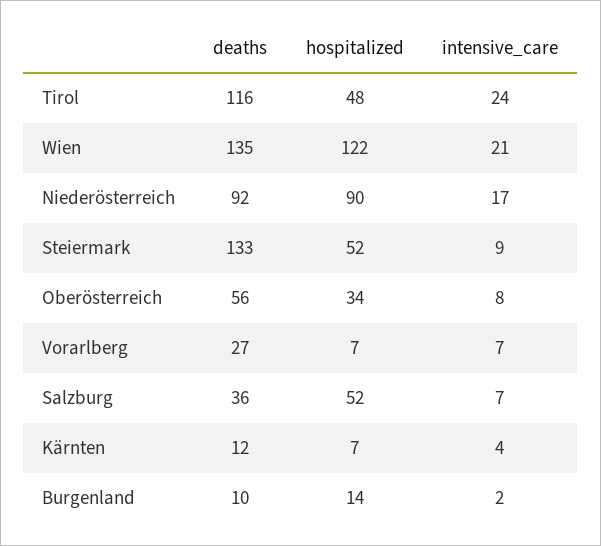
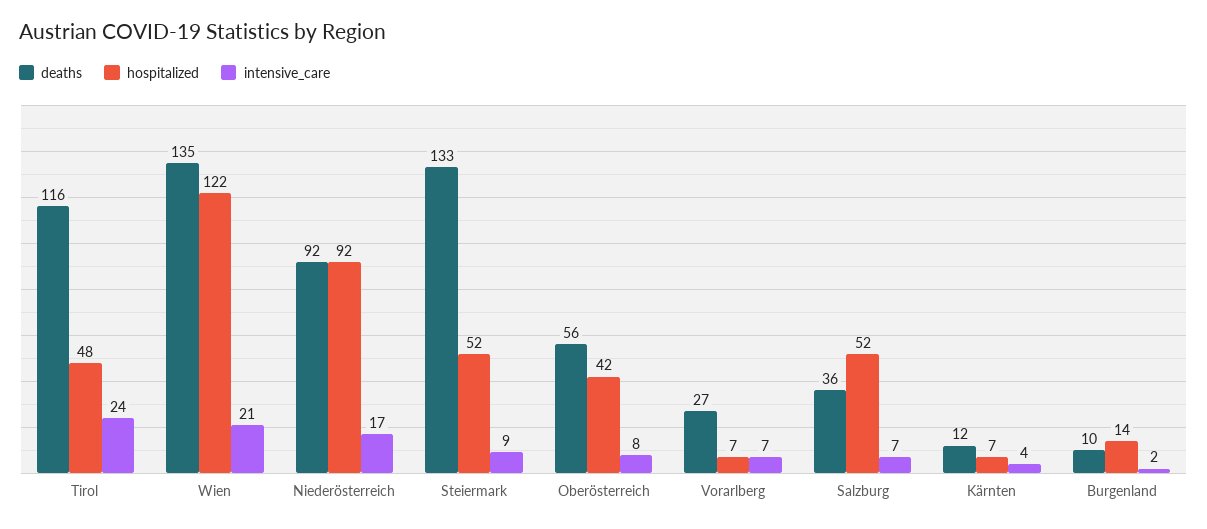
hospitalized, Niederösterreich: 90 -> 92
hospitalized, Oberösterreich: 34 -> 42

